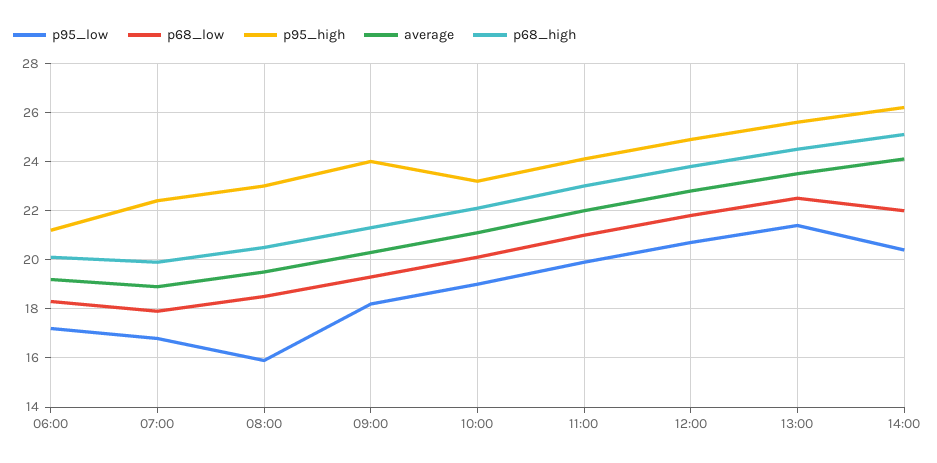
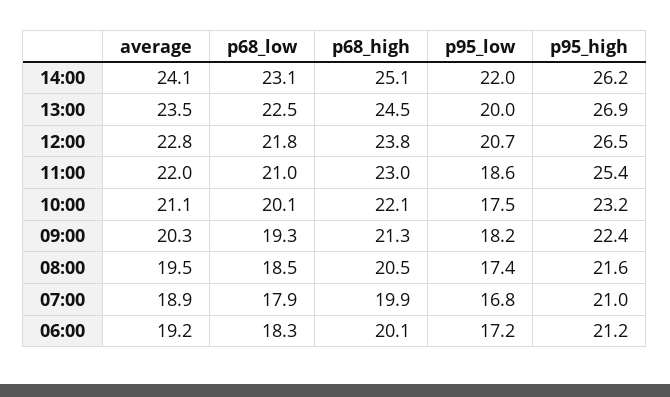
p95_high, 07:00: 22.5 -> 21
p95_low, 08:00: 16 -> 17.4
p95_high, 08:00: 23 -> 21.6
p95_high, 09:00: 24 -> 22.4
p95_low, 10:00: 19 -> 17.5
p95_low, 11:00: 20 -> 18.6
p95_high, 11:00: 24 -> 25.4
p95_high, 12:00: 25 -> 26.5
p95_low, 13:00: 21.5 -> 20
p95_high, 13:00: 25.5 -> 26.9
p95_low, 14:00: 20.5 -> 22
p68_low, 14:00: 22 -> 23.1

